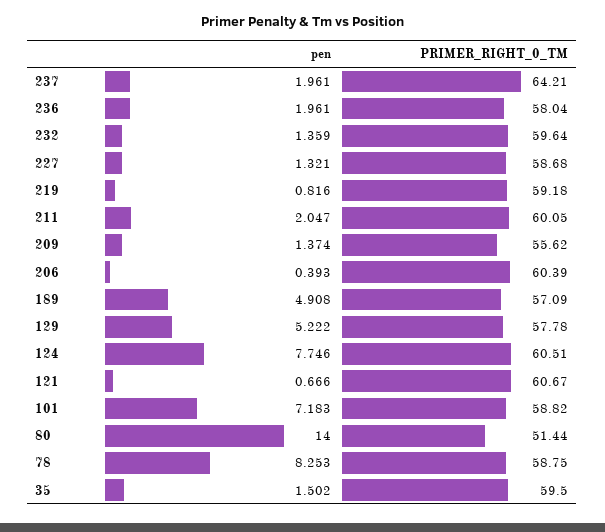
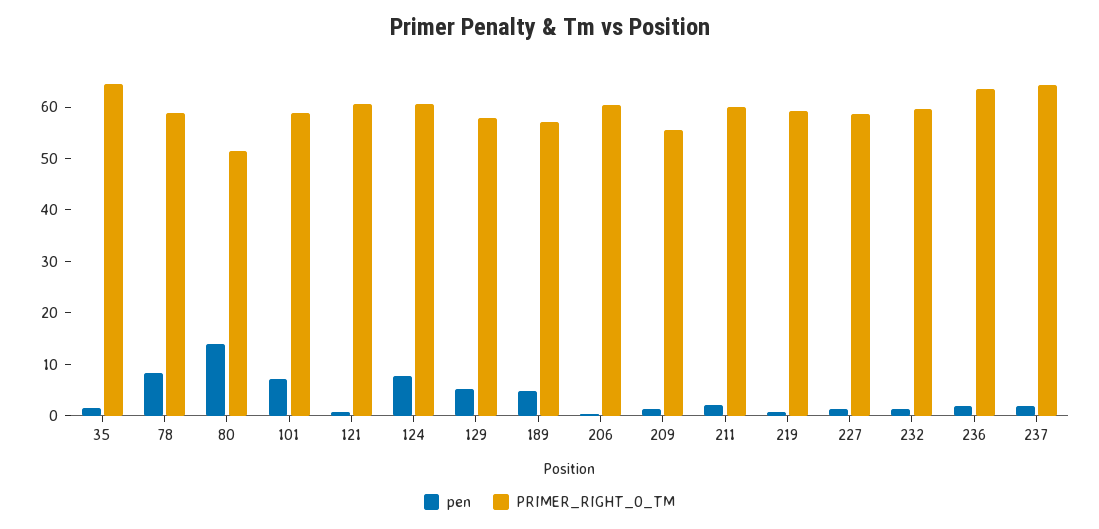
PRIMER_RIGHT_0_TM, 236: 58.04 -> 64
PRIMER_RIGHT_0_TM, 35: 59.5 -> 64

